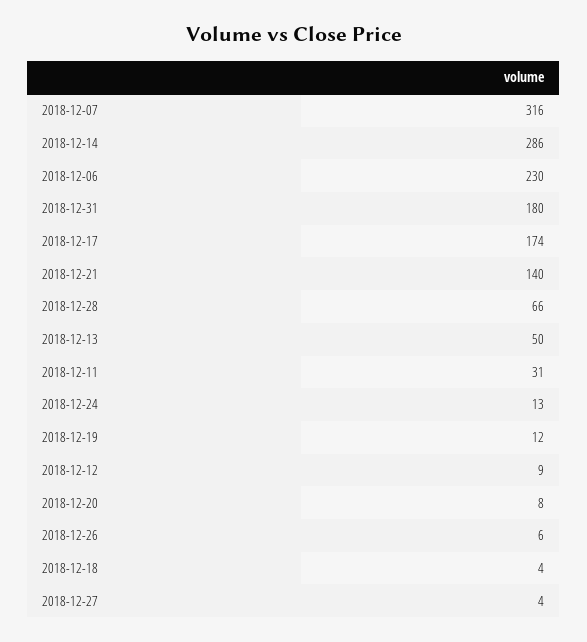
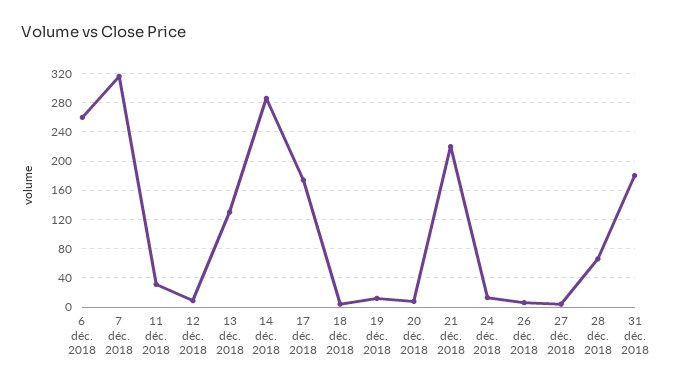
2018-12-06: 230 -> 260
2018-12-21: 140 -> 220
2018-12-13: 50 -> 130

